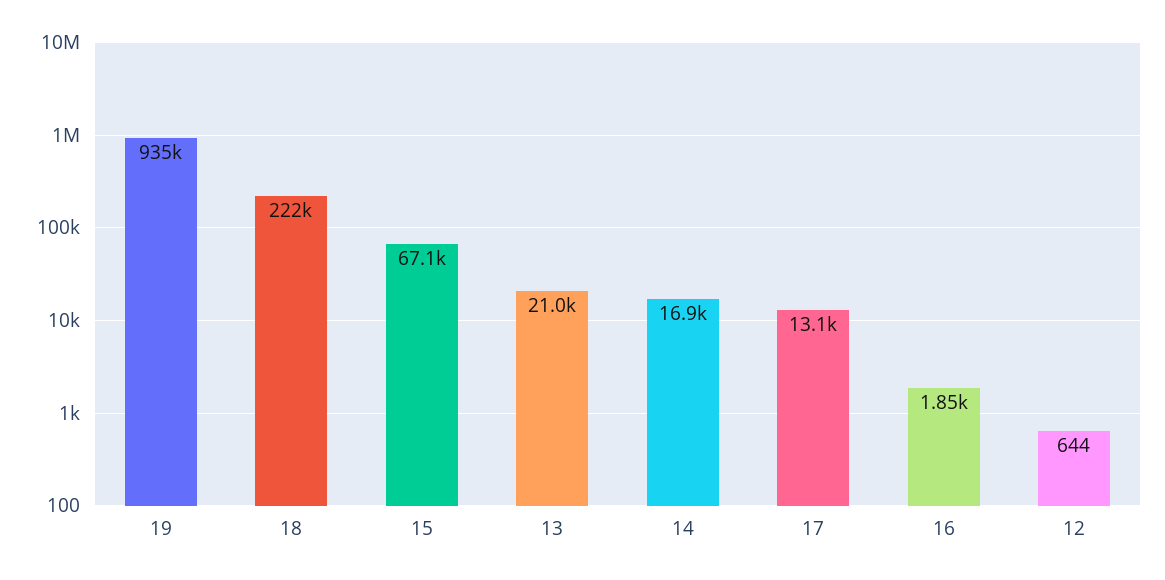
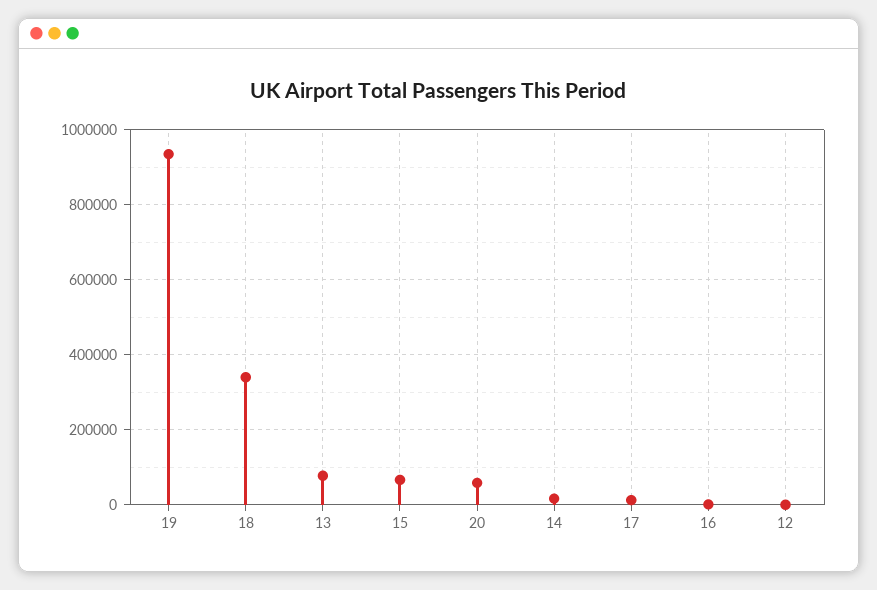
18: 222000 -> 340000
13: 21000 -> 80000
20: none -> 60000

